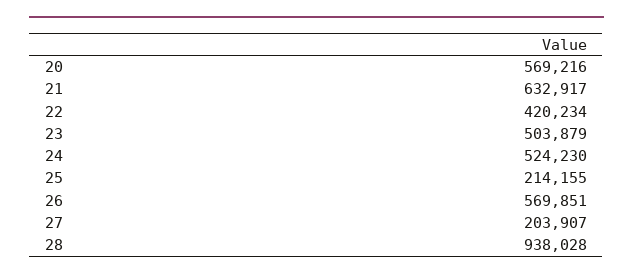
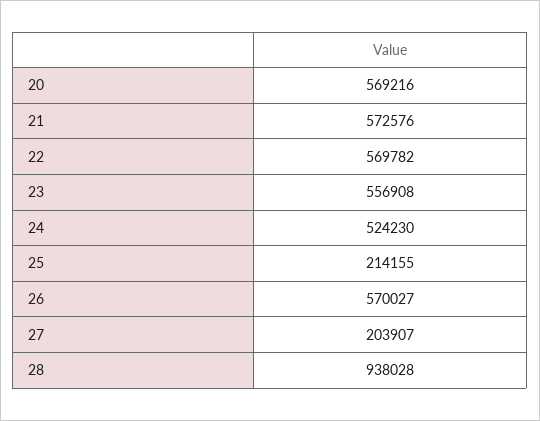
21: 632917 -> 572576
22: 420234 -> 569782
23: 503879 -> 556908
26: 569851 -> 570027

